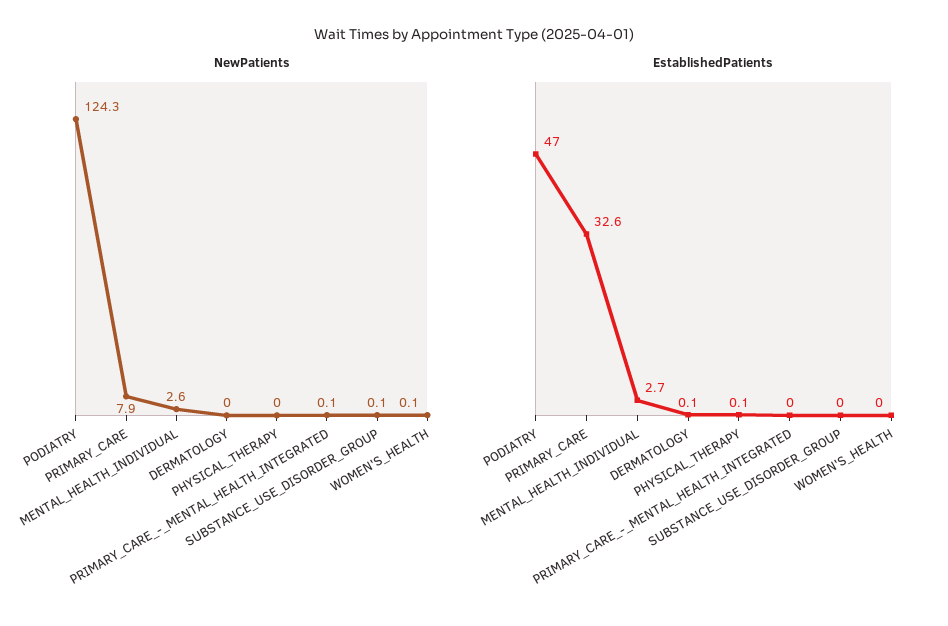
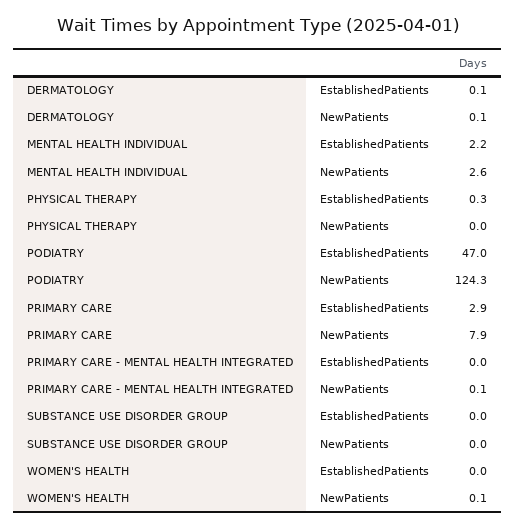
NewPatients, DERMATOLOGY: 0 -> 0.1
NewPatients, SUBSTANCE_USE_DISORDER_GROUP: 0.1 -> 0
EstablishedPatients, PRIMARY_CARE: 32.6 -> 2.9
EstablishedPatients, MENTAL_HEALTH_INDIVIDUAL: 2.7 -> 2.2
EstablishedPatients, PHYSICAL_THERAPY: 0.1 -> 0.3

